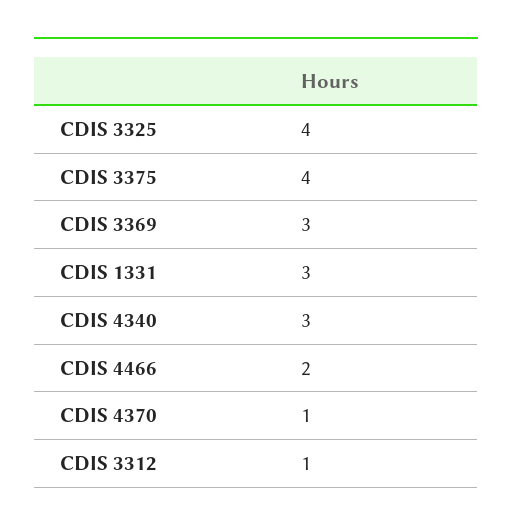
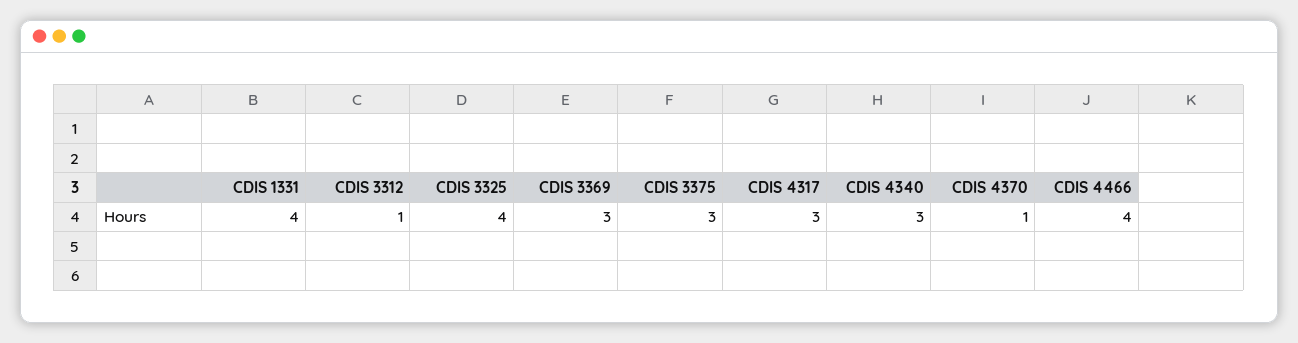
CDIS 3375: 4 -> 3
CDIS 1331: 3 -> 4
CDIS 4466: 2 -> 4
CDIS 4317: none -> 3

